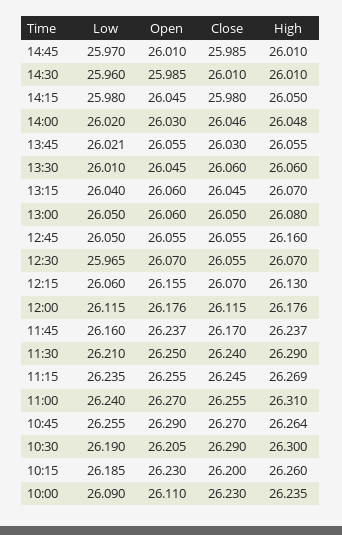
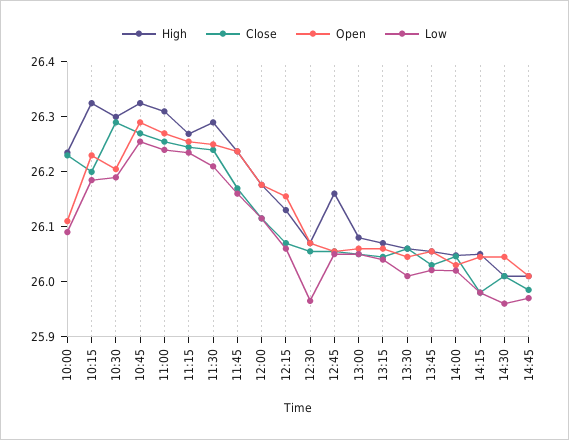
Open, 14:30: 25.985 -> 26.04
High, 10:45: 26.264 -> 26.32
High, 10:15: 26.26 -> 26.32

